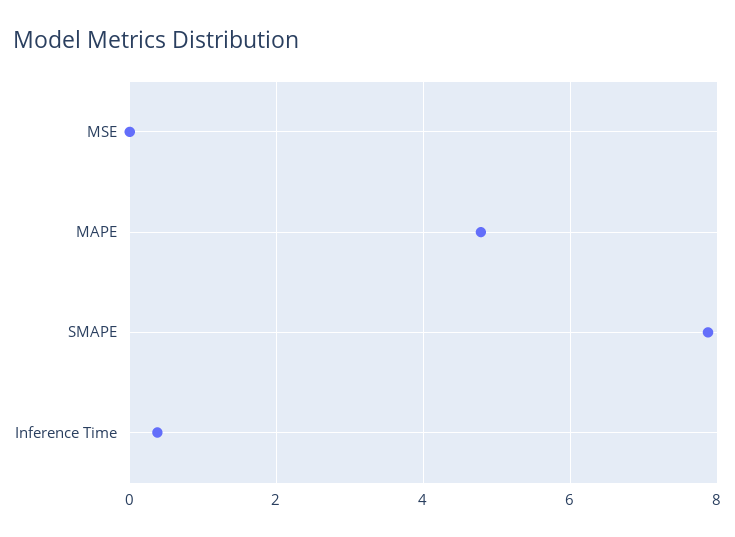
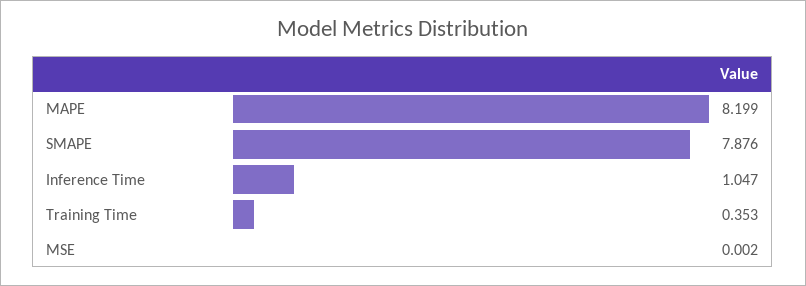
MAPE: 4.8 -> 8.199
Inference Time: 0.4 -> 1.047
Training Time: none -> 0.353

